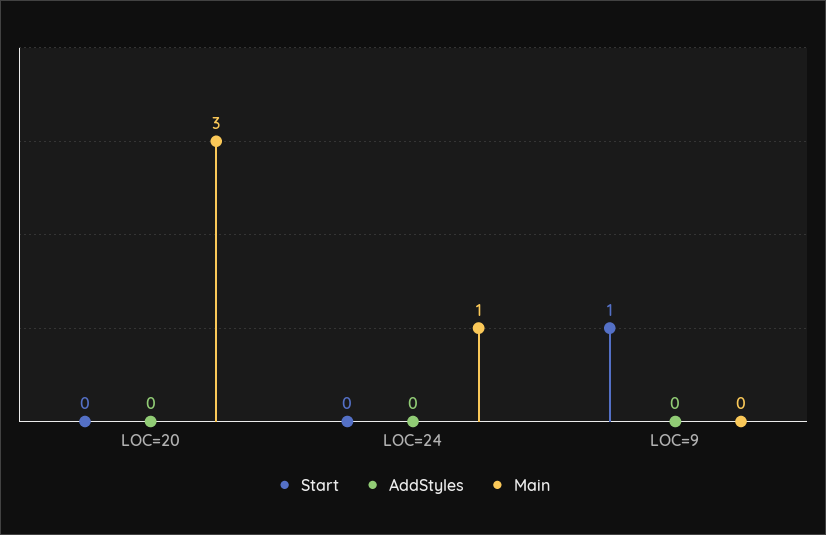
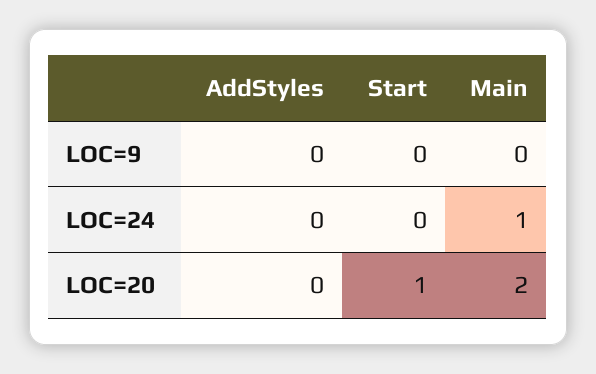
Start, LOC=20: 0 -> 1
Main, LOC=20: 3 -> 2
Start, LOC=9: 1 -> 0

